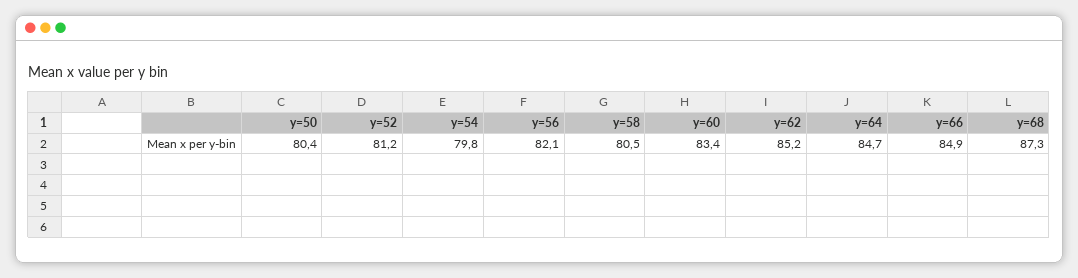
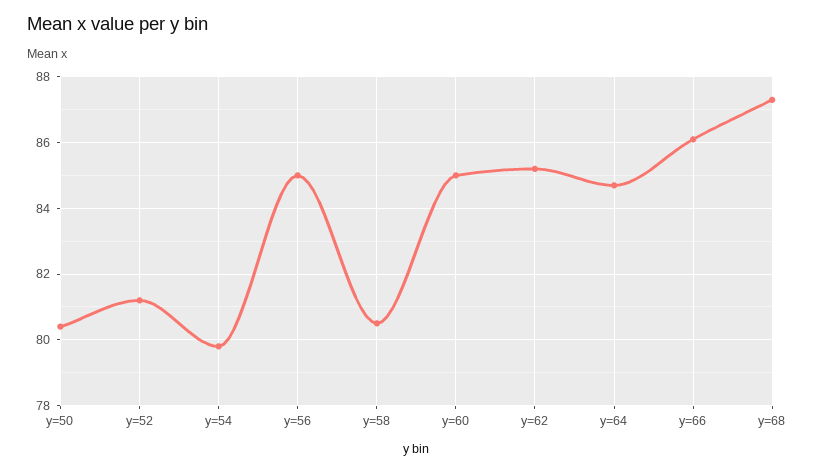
y=56: 82.1 -> 85
y=60: 83.4 -> 85
y=66: 84.9 -> 86

